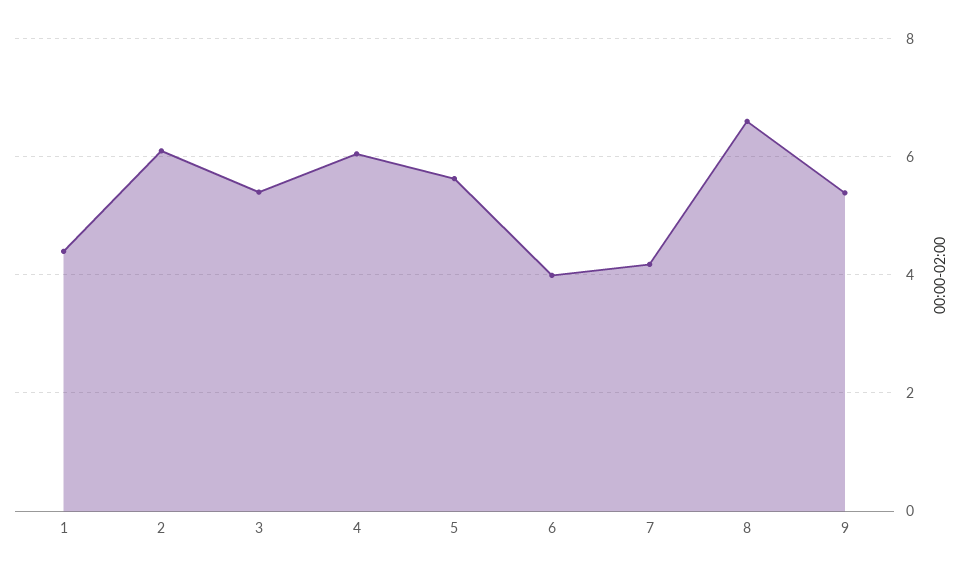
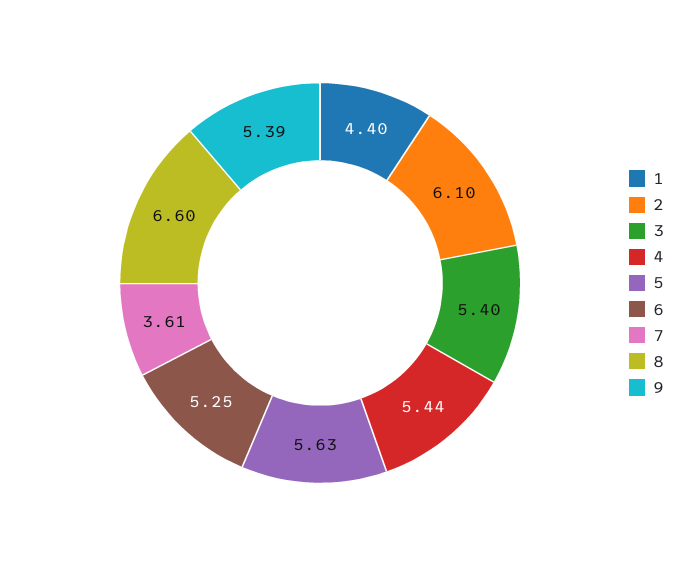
4: 6 -> 5.44
6: 4 -> 5.25
7: 4.2 -> 3.61

